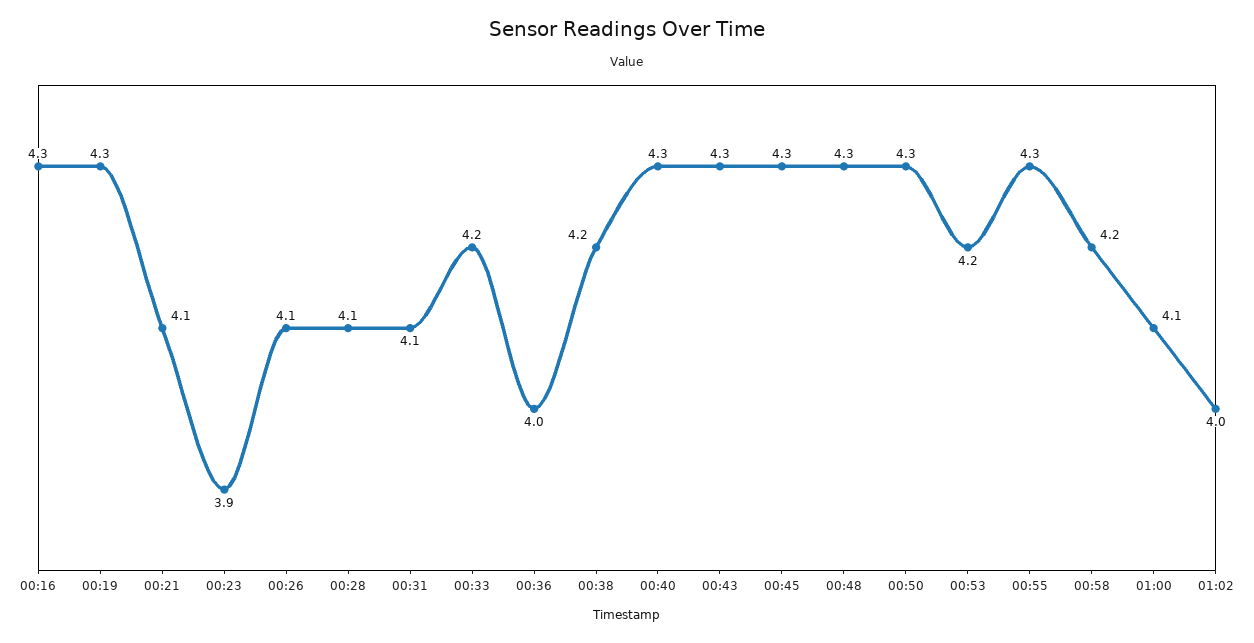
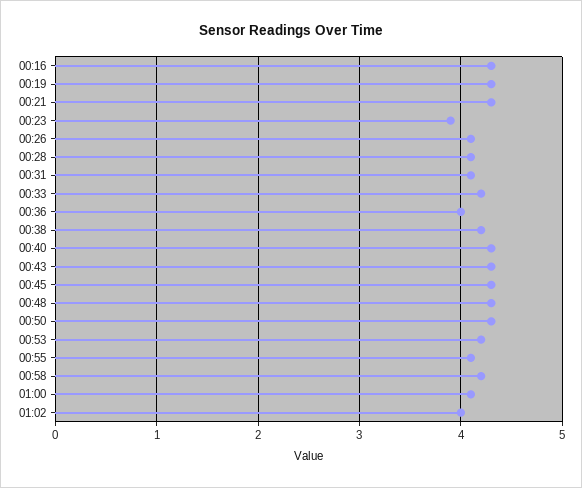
00:21: 4.1 -> 4.3
00:55: 4.3 -> 4.1

